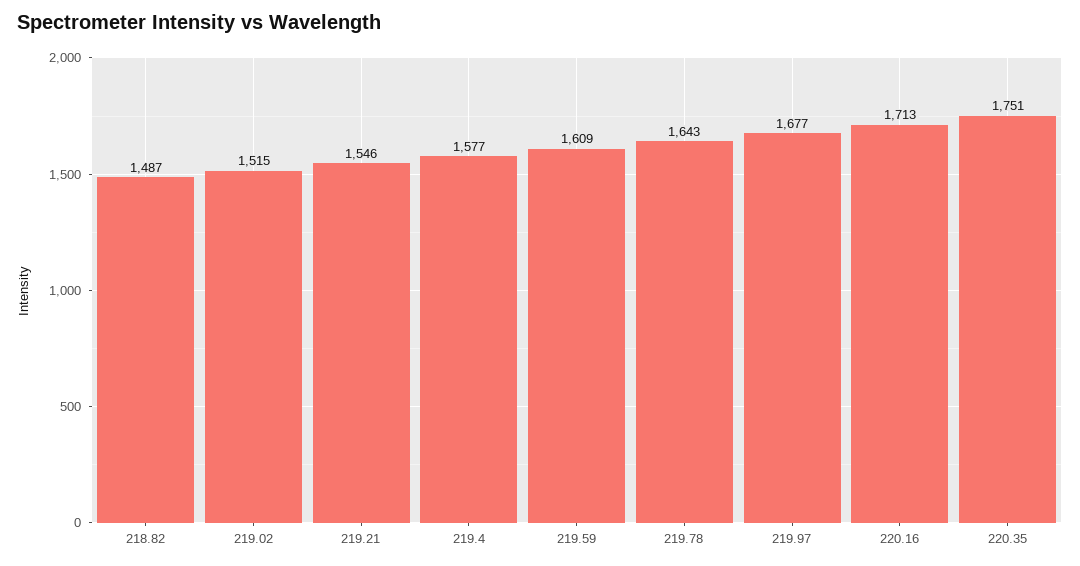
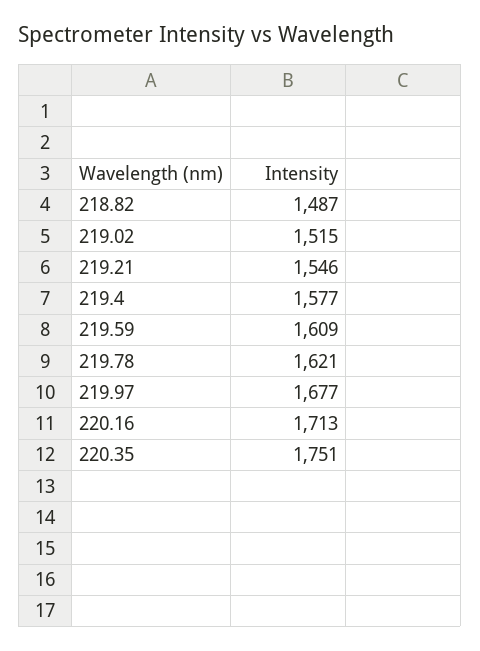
219.78: 1643 -> 1621

